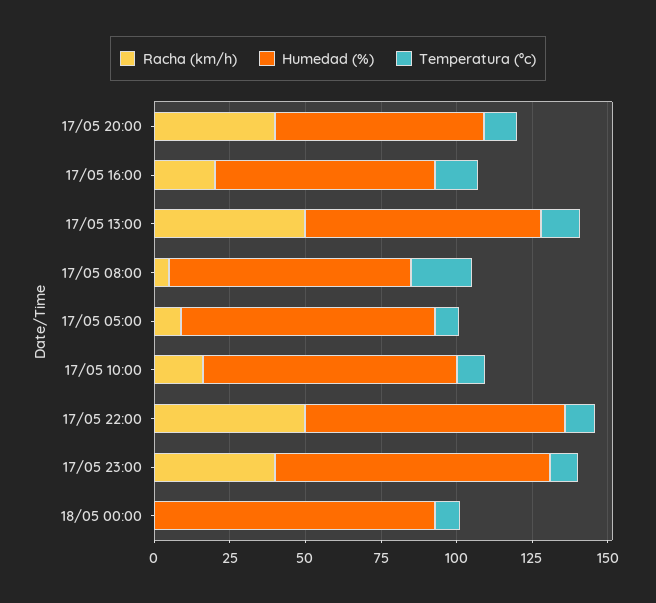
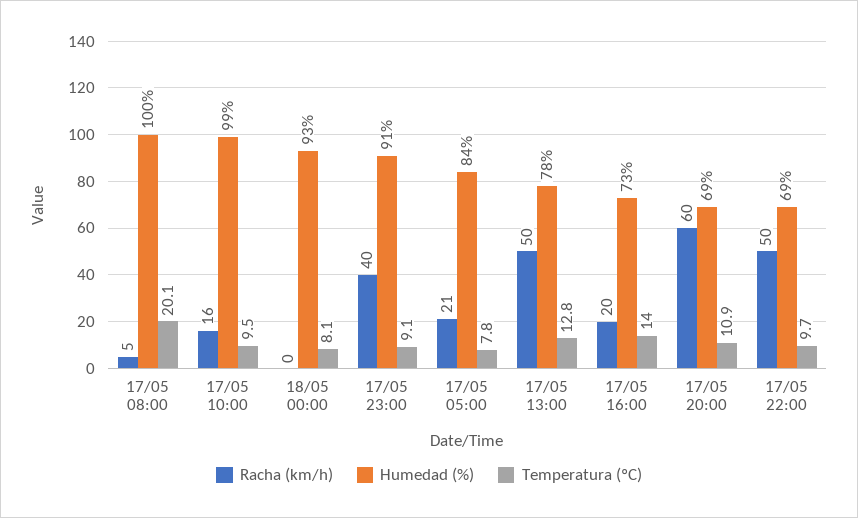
Racha (km/h), 17/05 20:00: 40 -> 60
Humedad (%), 17/05 08:00: 80 -> 100
Racha (km/h), 17/05 05:00: 10 -> 21
Humedad (%), 17/05 10:00: 85 -> 99
Humedad (%), 17/05 22:00: 85 -> 69

